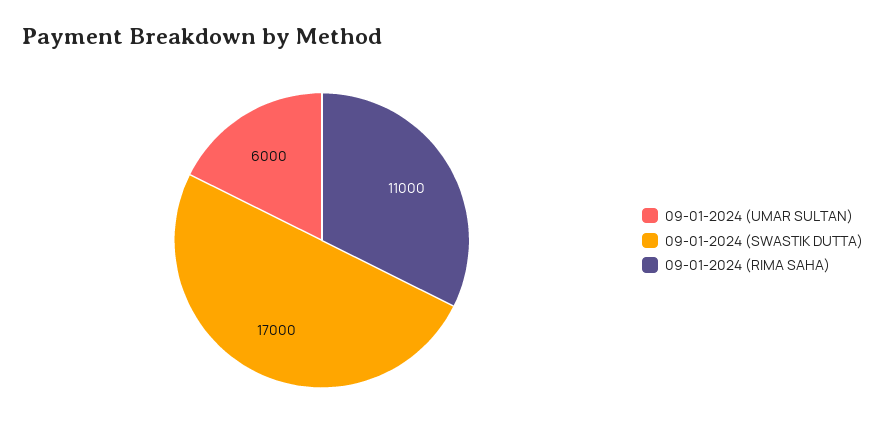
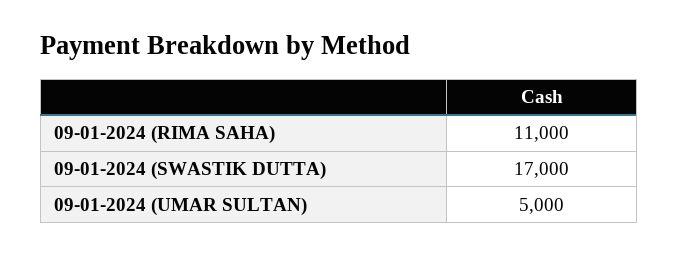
09-01-2024 (UMAR SULTAN): 6000 -> 5000

